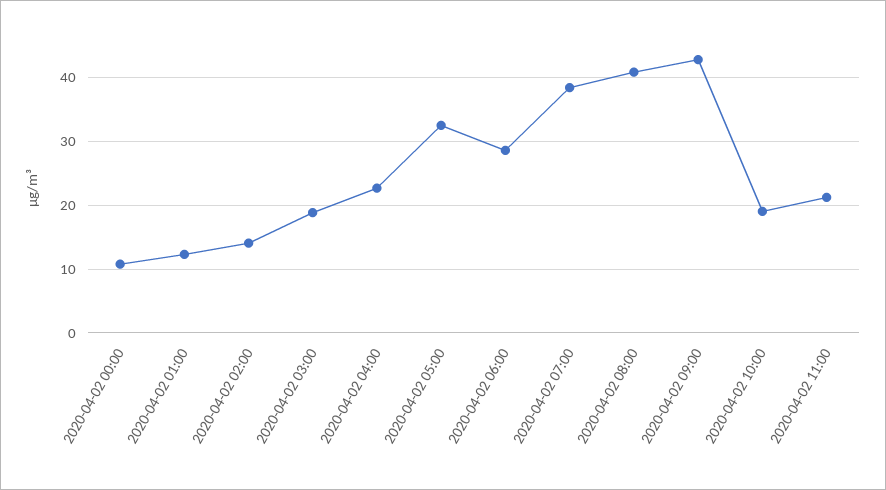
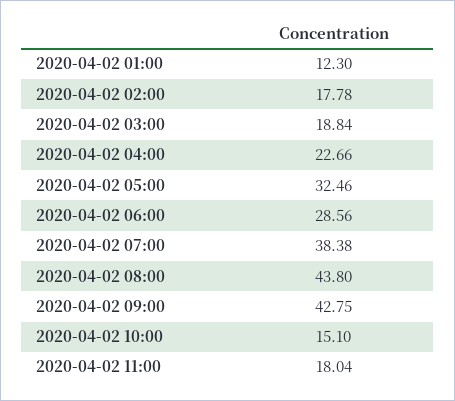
2020-04-02 00:00: 11 -> none
2020-04-02 02:00: 14 -> 17.78
2020-04-02 08:00: 41 -> 43.8
2020-04-02 10:00: 19 -> 15.1
2020-04-02 11:00: 21 -> 18.04

